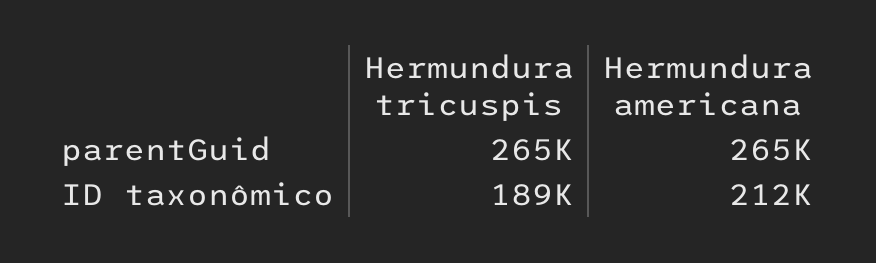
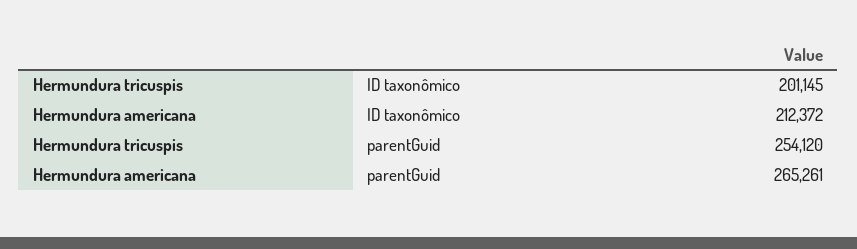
Hermundura tricuspis, parentGuid: 265000 -> 254120
Hermundura tricuspis, ID taxonômico: 189000 -> 201145

